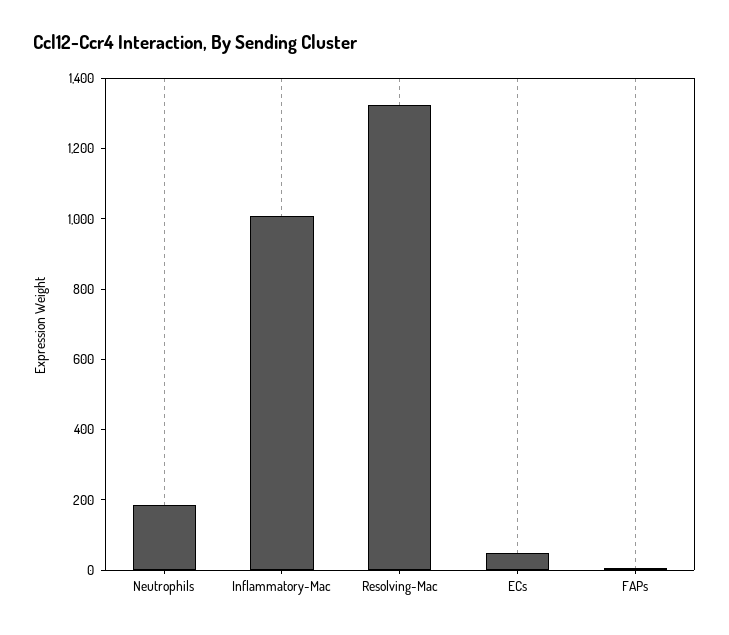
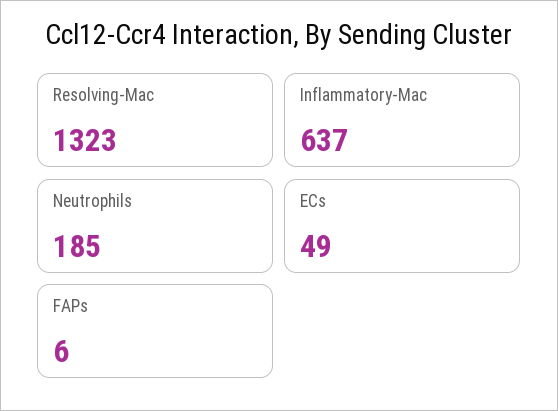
Inflammatory-Mac: 1000 -> 637

